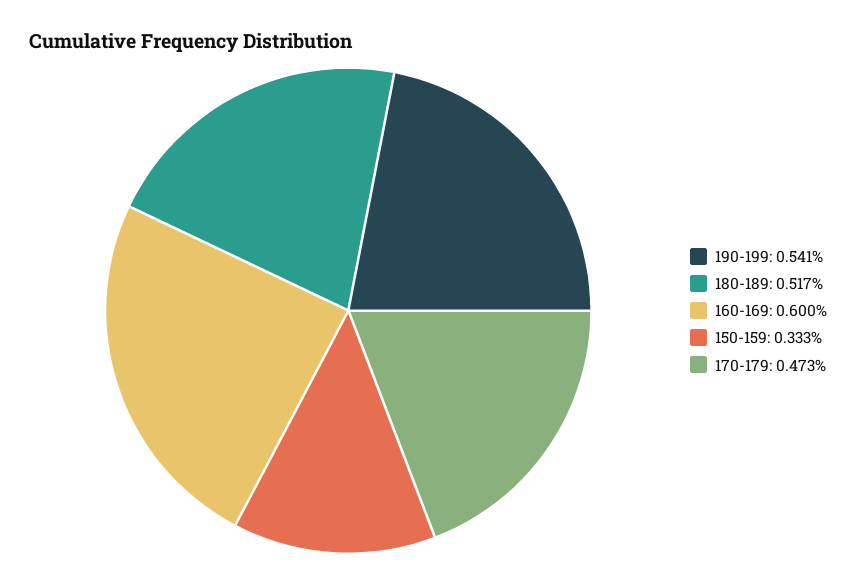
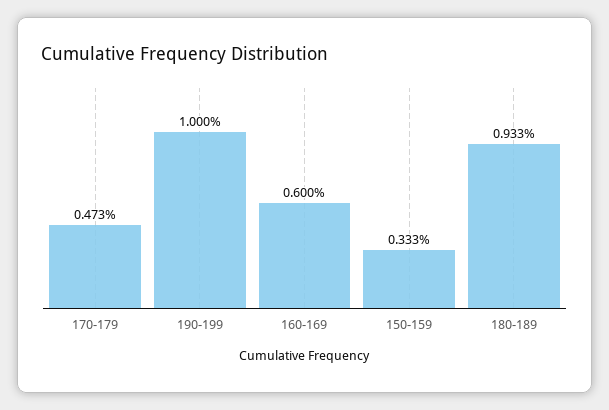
190-199: 0.541 -> 1
180-189: 0.517 -> 0.933

